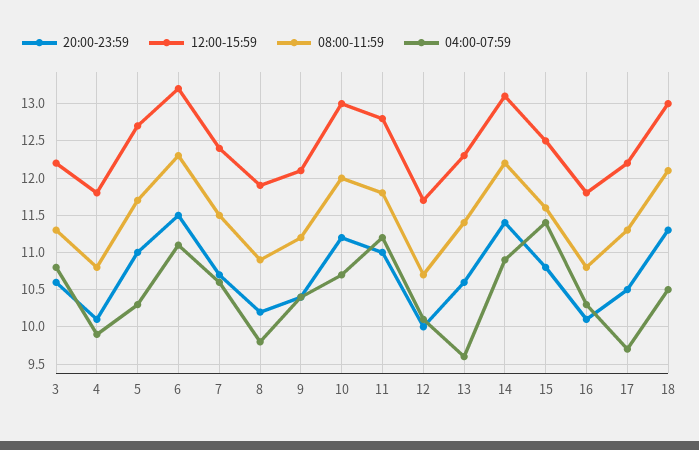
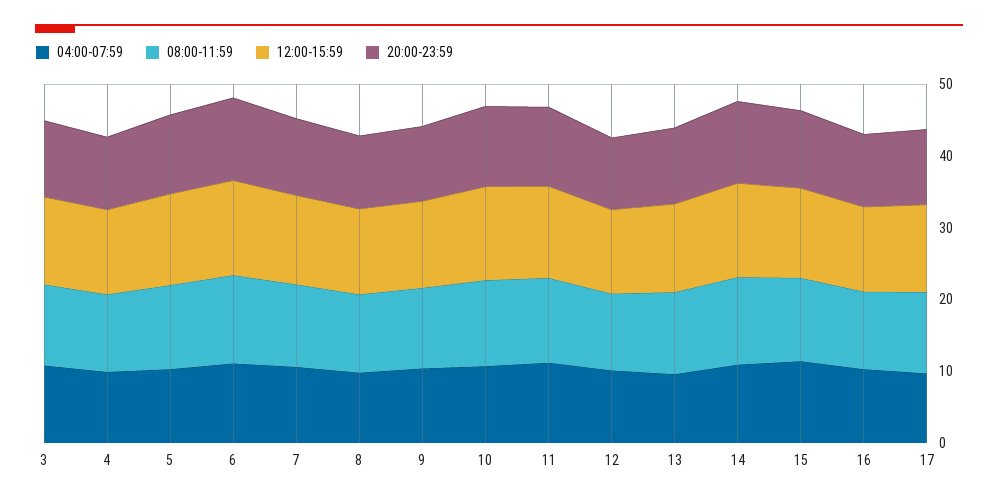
20:00-23:59, 18: 11.3 -> none
12:00-15:59, 18: 13 -> none
08:00-11:59, 18: 12.1 -> none
04:00-07:59, 18: 10.5 -> none

